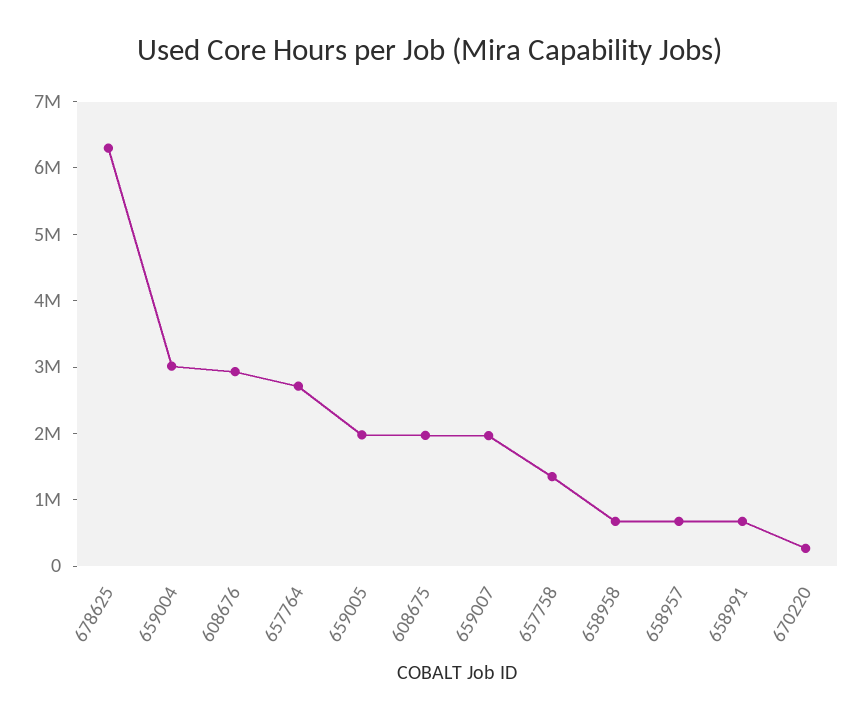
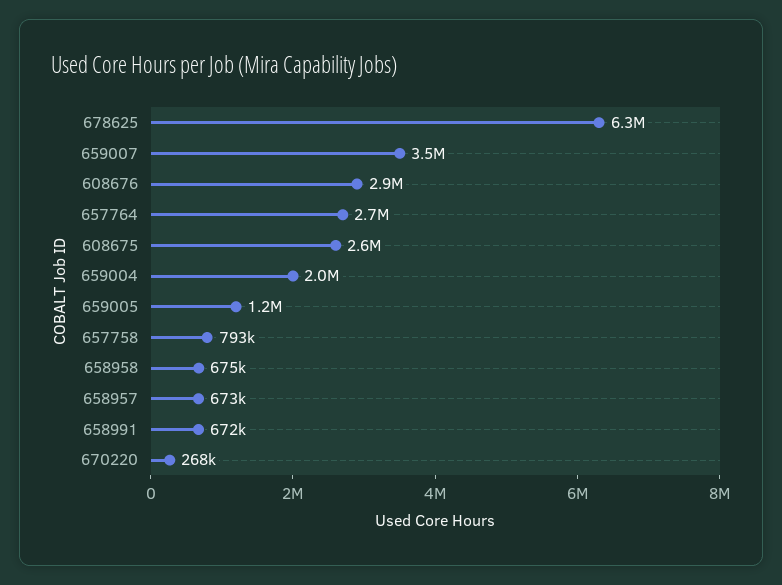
659004: 3000000 -> 2000000
659005: 2000000 -> 1200000
608675: 2000000 -> 2600000
659007: 2000000 -> 3500000
657758: 1400000 -> 793000

